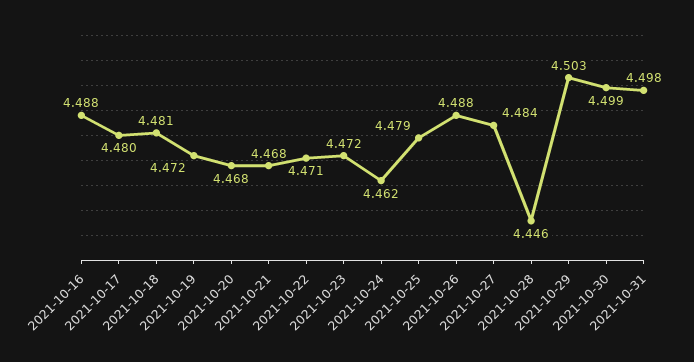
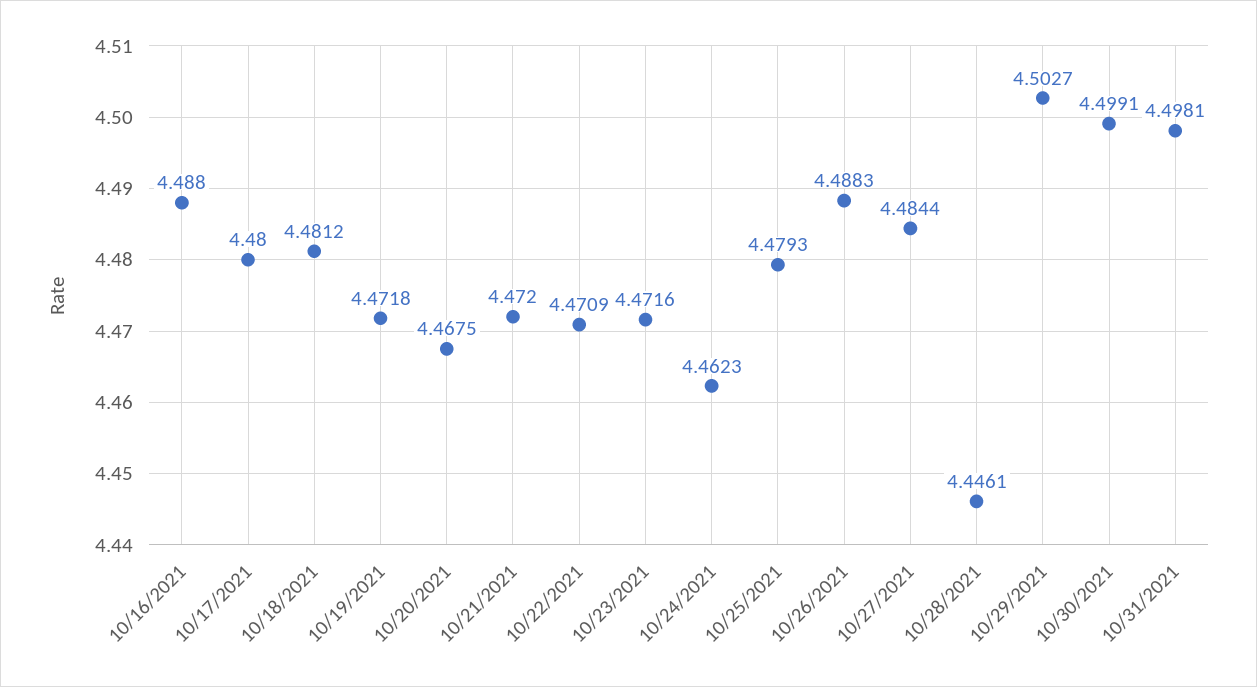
2021-10-21: 4.468 -> 4.472

